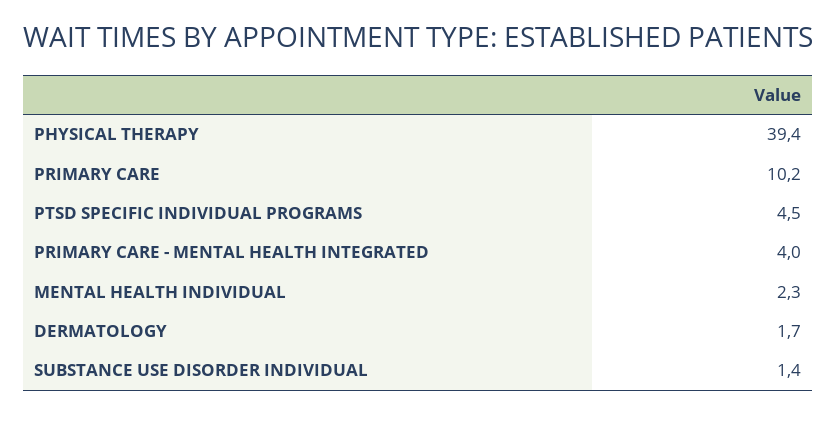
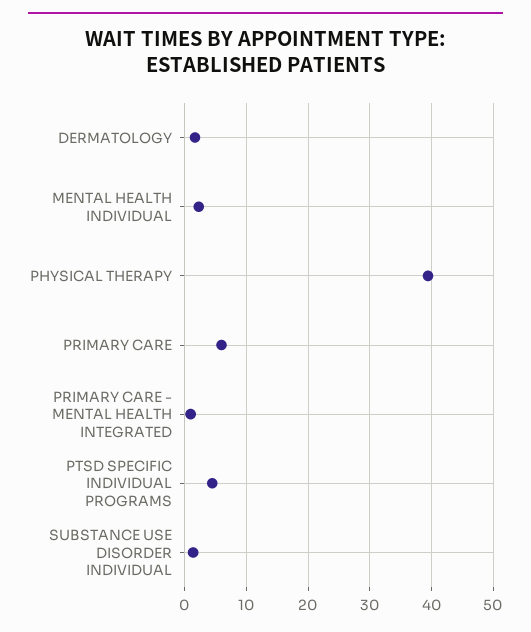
PRIMARY CARE: 10.2 -> 6
PRIMARY CARE - MENTAL HEALTH INTEGRATED: 4 -> 1

